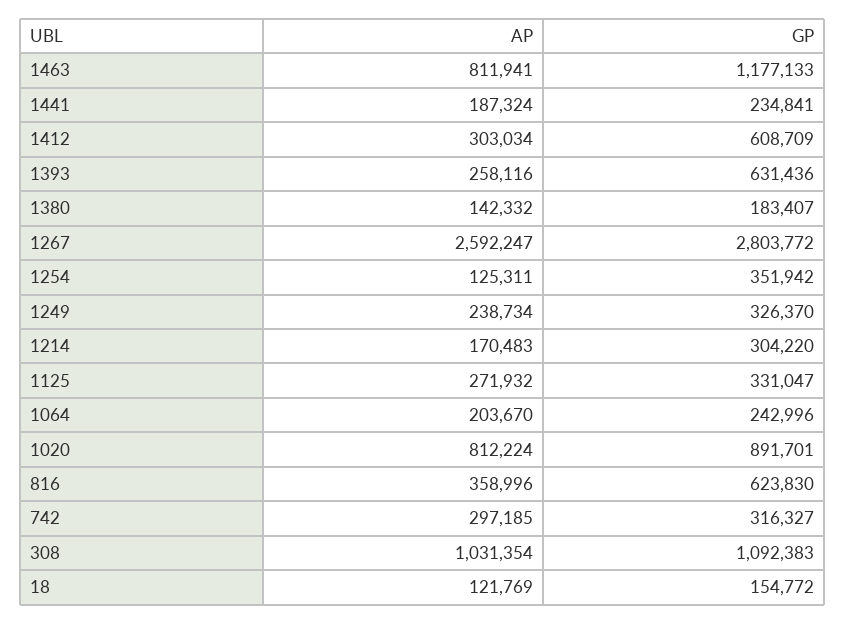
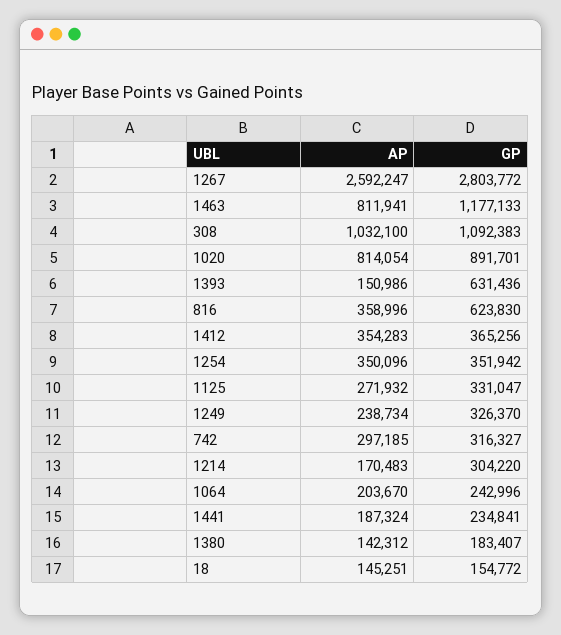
AP, 1412: 303034 -> 354283
GP, 1412: 608709 -> 365256
AP, 1393: 258116 -> 150986
AP, 1380: 142332 -> 142312
AP, 1254: 125311 -> 350096
AP, 1020: 812224 -> 814054
AP, 308: 1031354 -> 1032100
AP, 18: 121769 -> 145251

